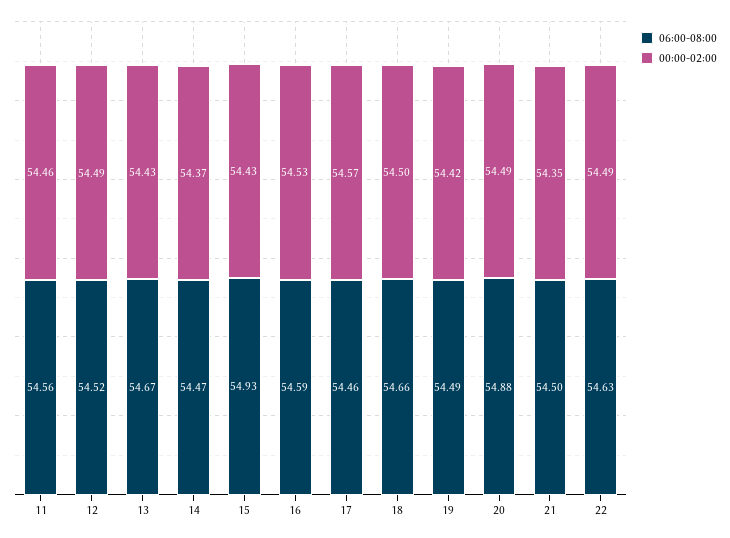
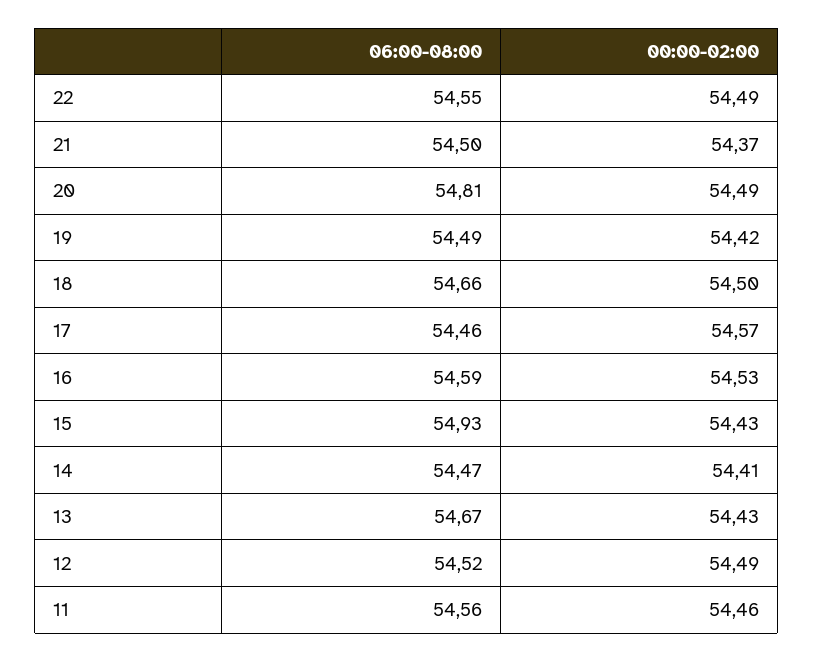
00:00-02:00, 14: 54.37 -> 54.41
06:00-08:00, 20: 54.88 -> 54.81
00:00-02:00, 21: 54.35 -> 54.37
06:00-08:00, 22: 54.63 -> 54.55

